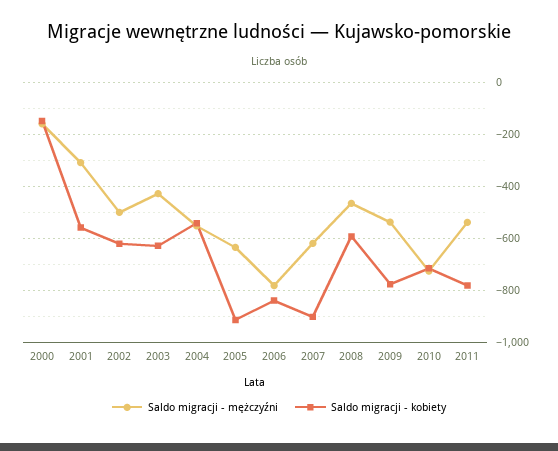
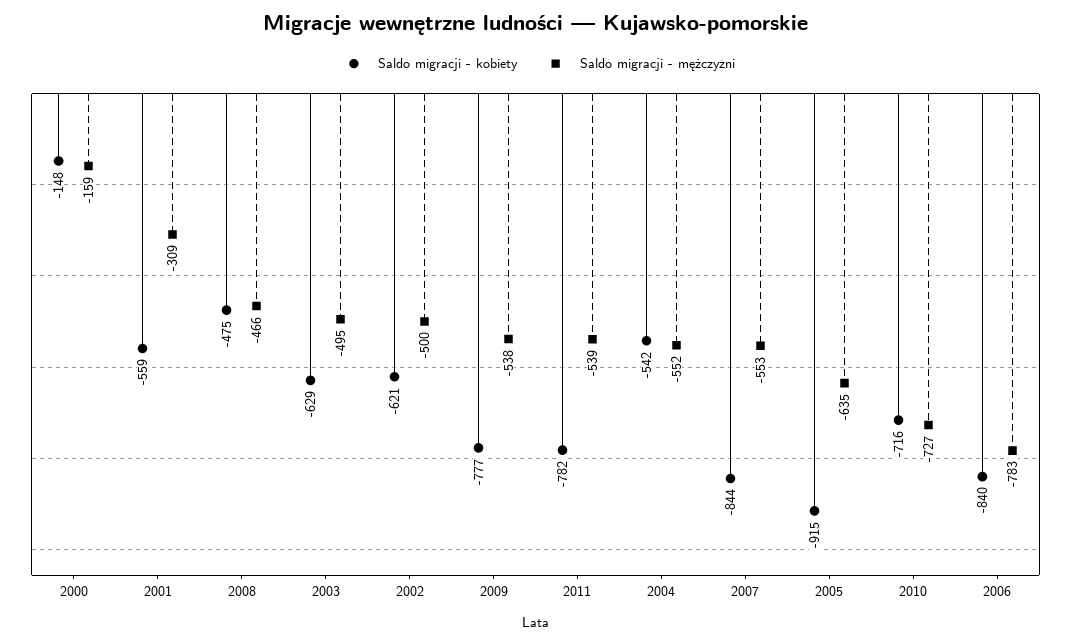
Saldo migracji - mężczyźni, 2003: -425 -> -495
Saldo migracji - mężczyźni, 2007: -625 -> -553
Saldo migracji - kobiety, 2007: -900 -> -844
Saldo migracji - kobiety, 2008: -600 -> -475

